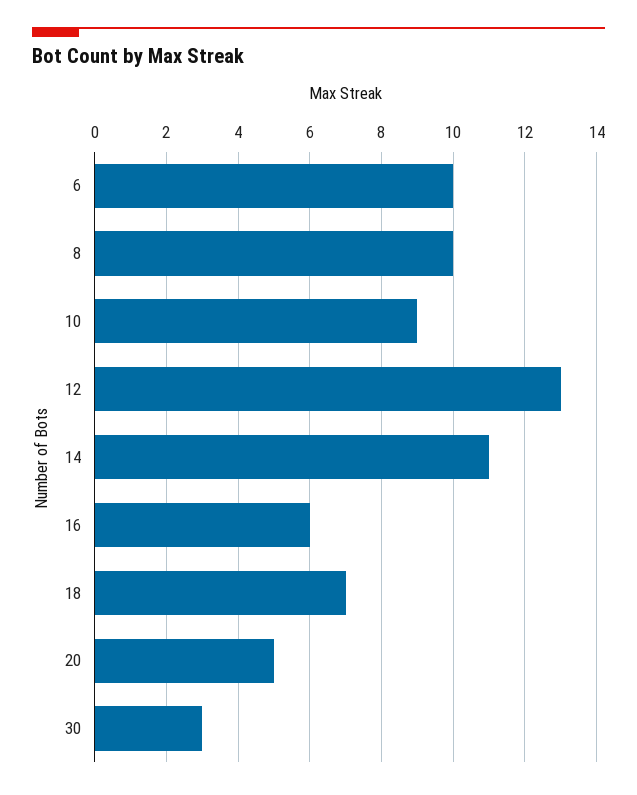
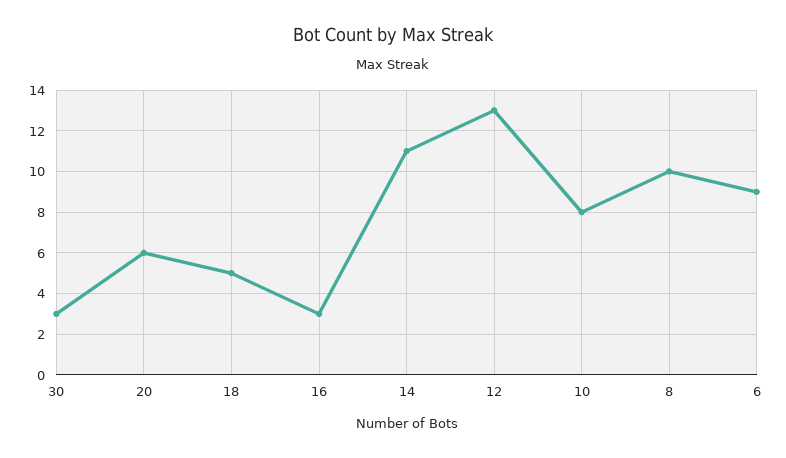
6: 10 -> 9
10: 9 -> 8
16: 6 -> 3
18: 7 -> 5
20: 5 -> 6

